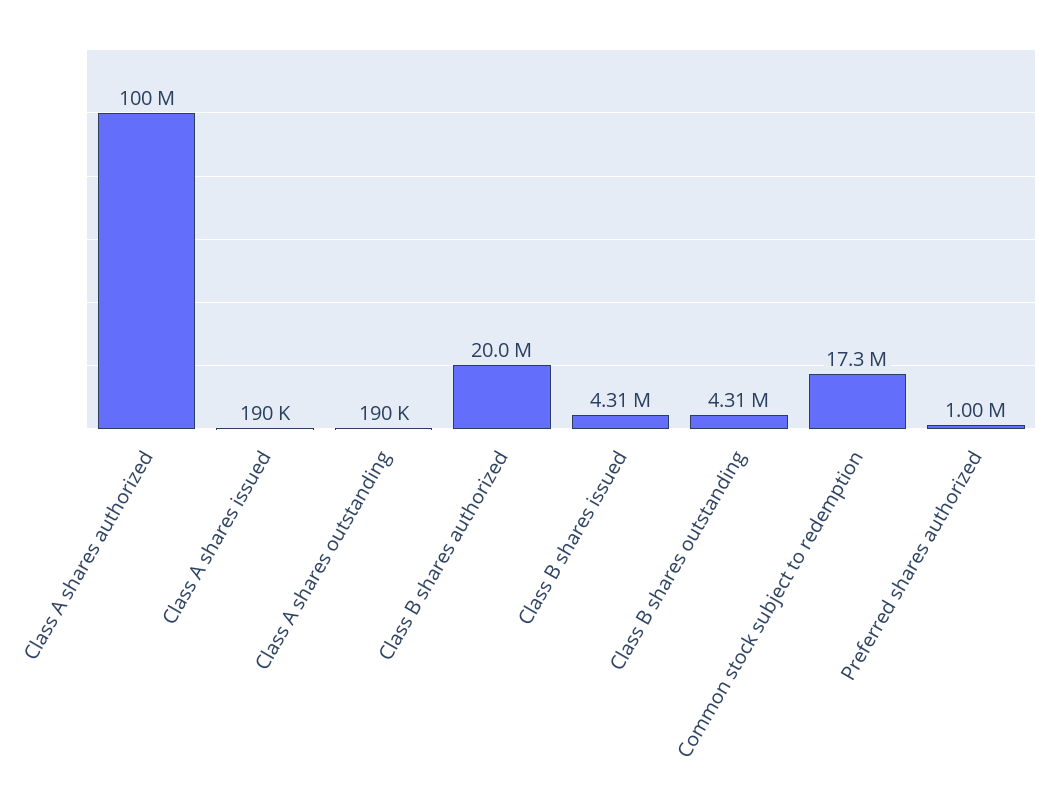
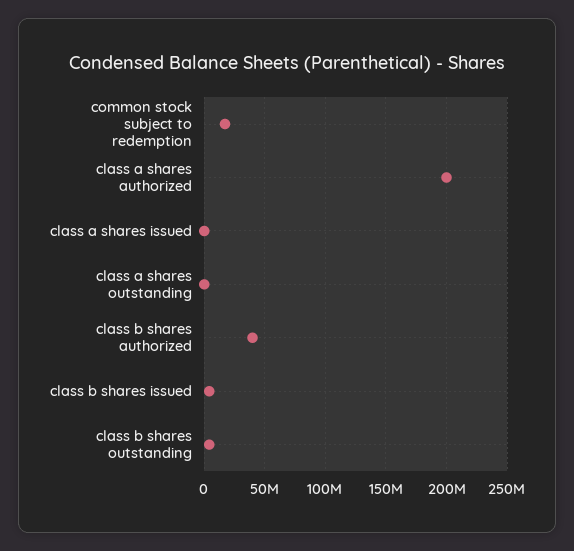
Class A shares authorized: 100000000 -> 200000000
Class B shares authorized: 20000000 -> 40000000
Preferred shares authorized: 1000000 -> none

